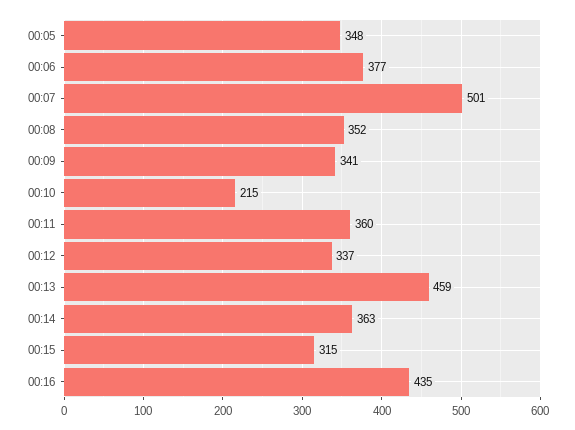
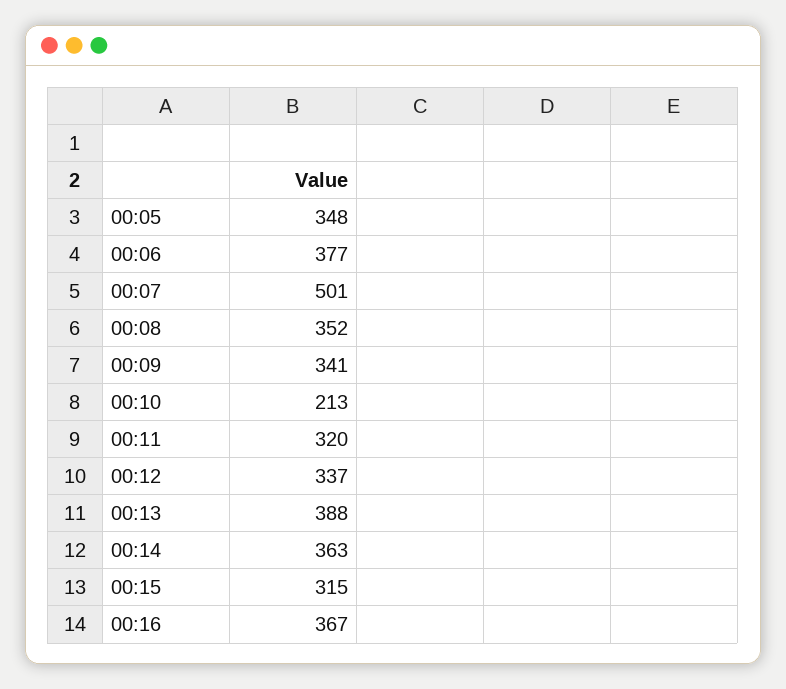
00:10: 215 -> 213
00:11: 360 -> 320
00:13: 459 -> 388
00:16: 435 -> 367

